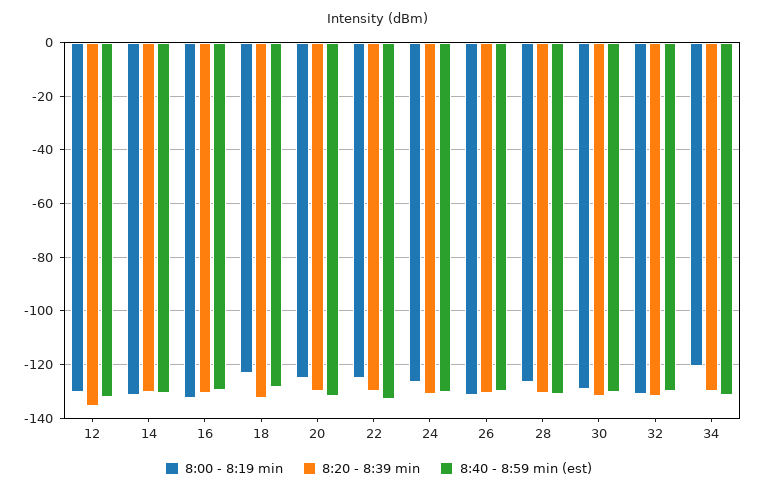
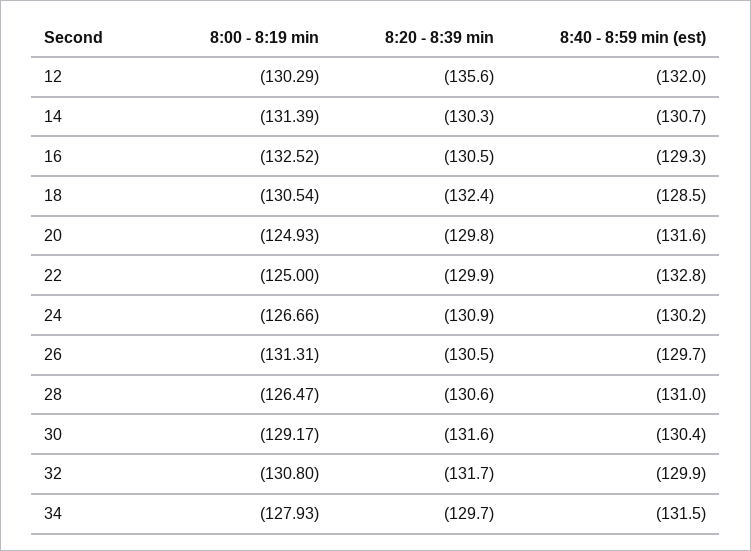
8:00 - 8:19 min, 18: -122.5 -> -130.54
8:00 - 8:19 min, 34: -120 -> -127.93

